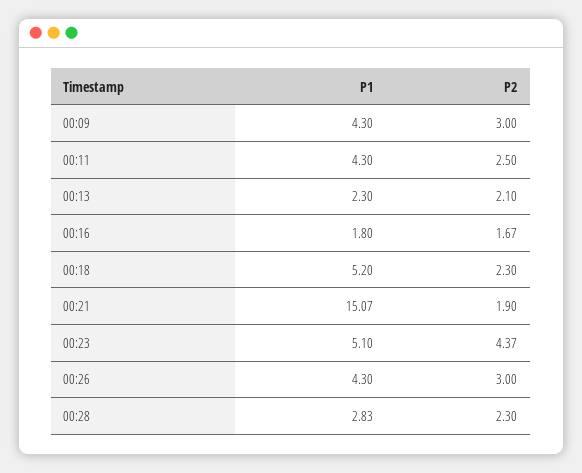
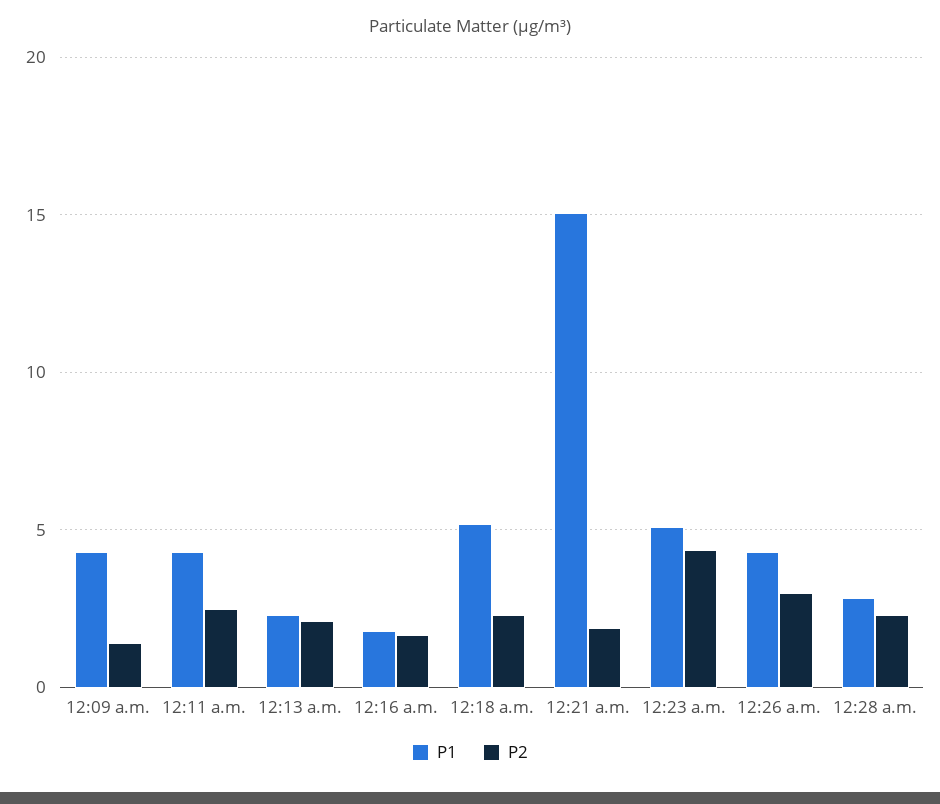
P2, 00:09: 3 -> 1.5

